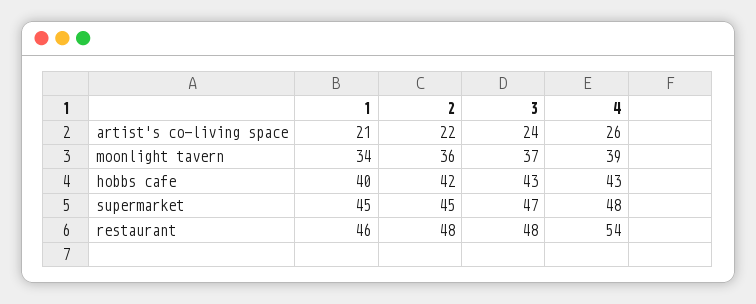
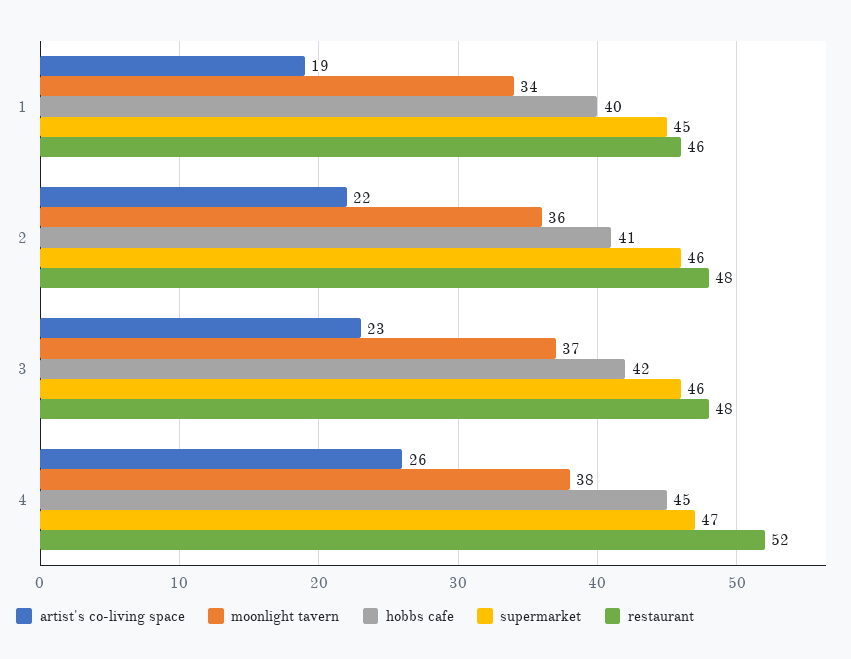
artist's co-living space, 1: 21 -> 19
artist's co-living space, 3: 24 -> 23
moonlight tavern, 4: 39 -> 38
hobbs cafe, 2: 42 -> 41
hobbs cafe, 3: 43 -> 42
hobbs cafe, 4: 43 -> 45
supermarket, 2: 45 -> 46
supermarket, 3: 47 -> 46
supermarket, 4: 48 -> 47
restaurant, 4: 54 -> 52

